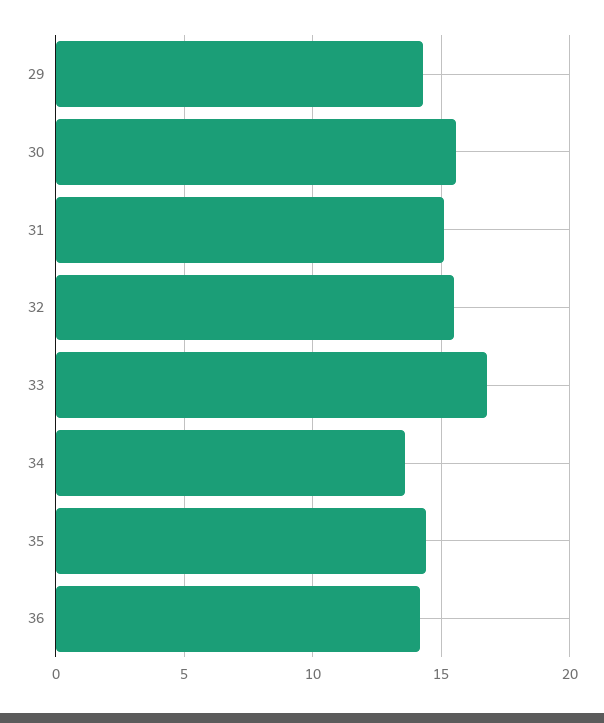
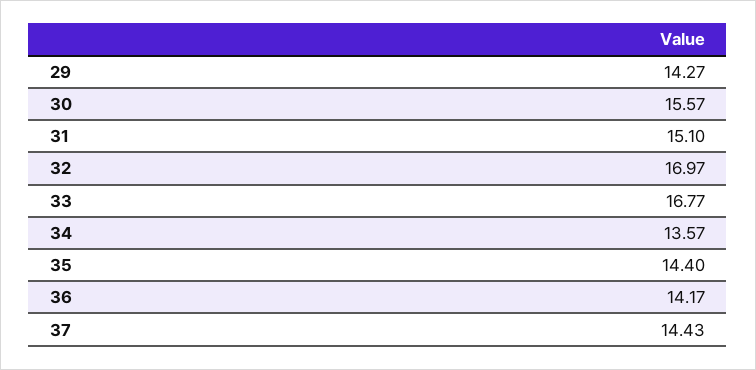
32: 15.5 -> 16.97
37: none -> 14.43

